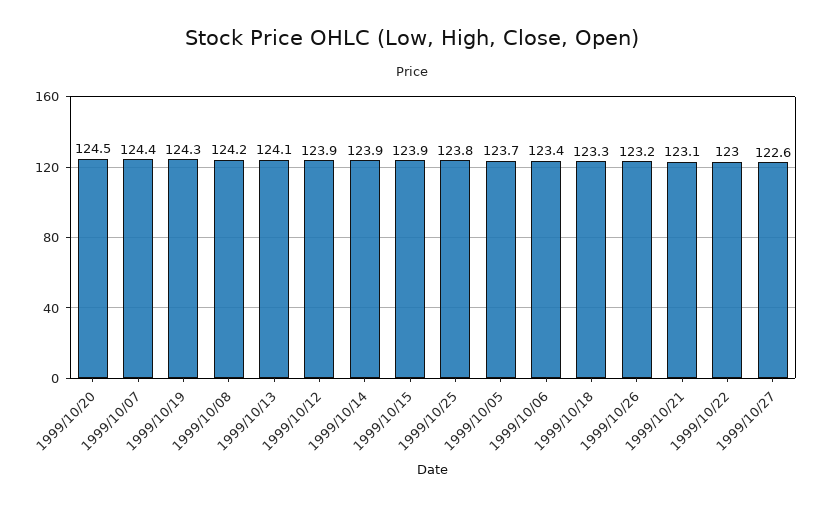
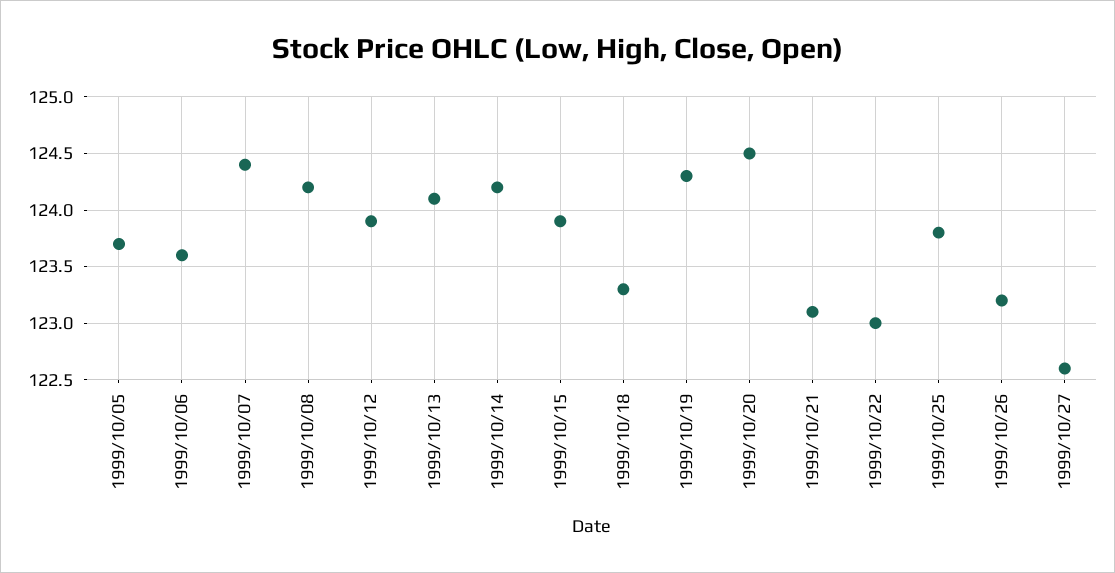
1999/10/14: 123.9 -> 124.2
1999/10/06: 123.4 -> 123.6

